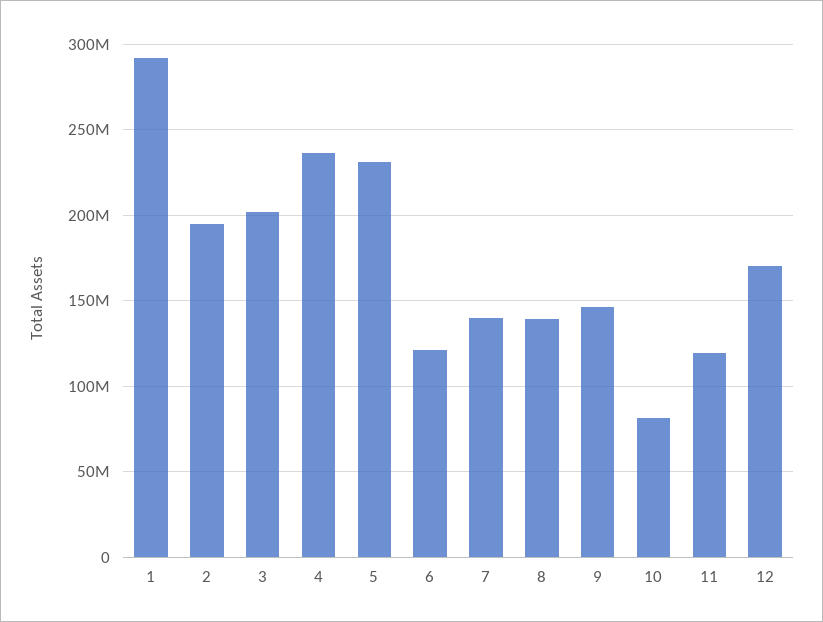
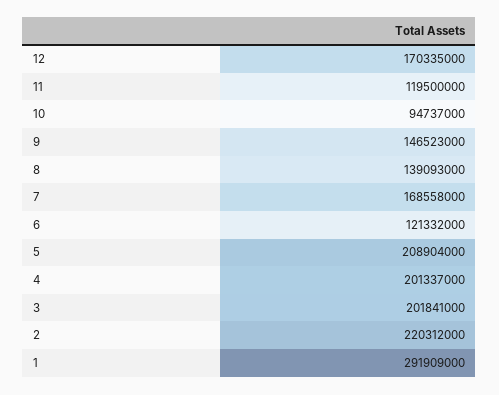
2: 195000000 -> 220312000
4: 235000000 -> 201337000
5: 230000000 -> 208904000
7: 140000000 -> 168558000
10: 80000000 -> 94737000

